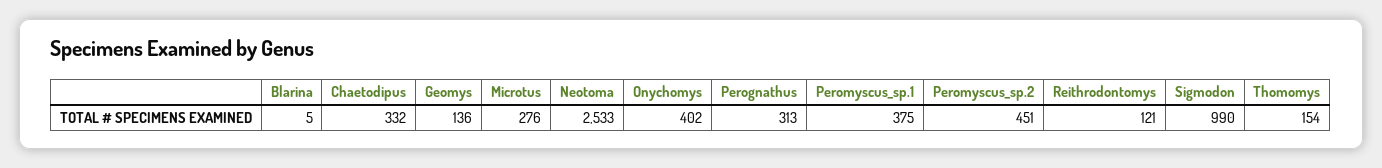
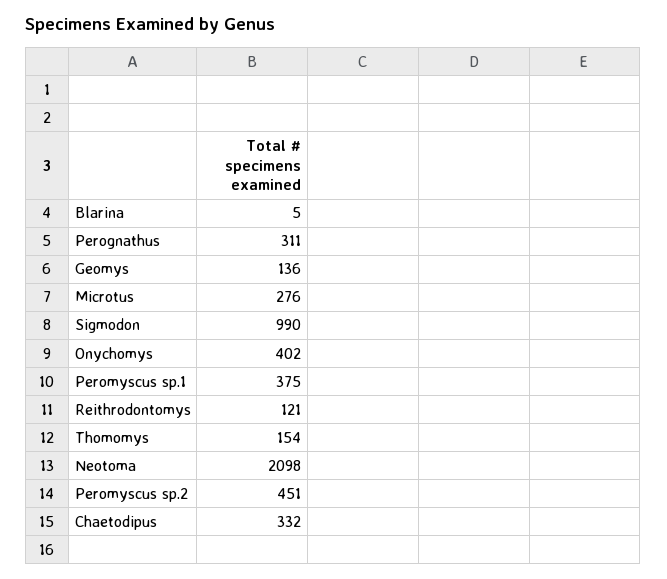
Neotoma: 2533 -> 2098
Perognathus: 313 -> 311

